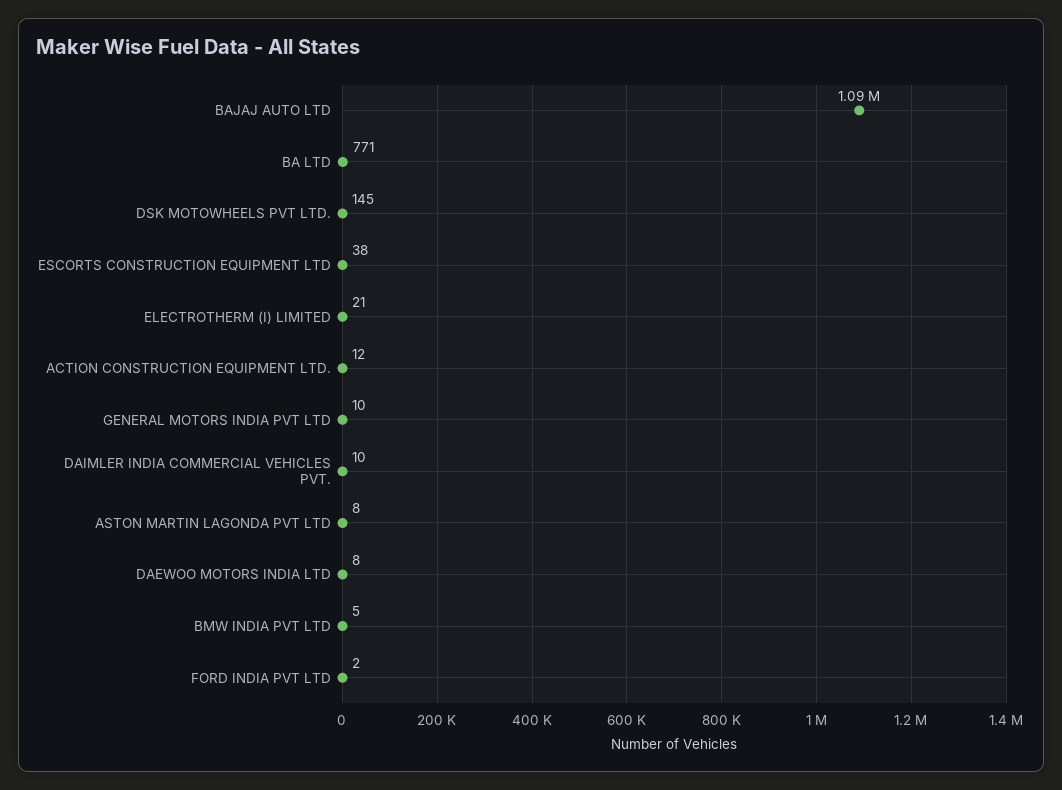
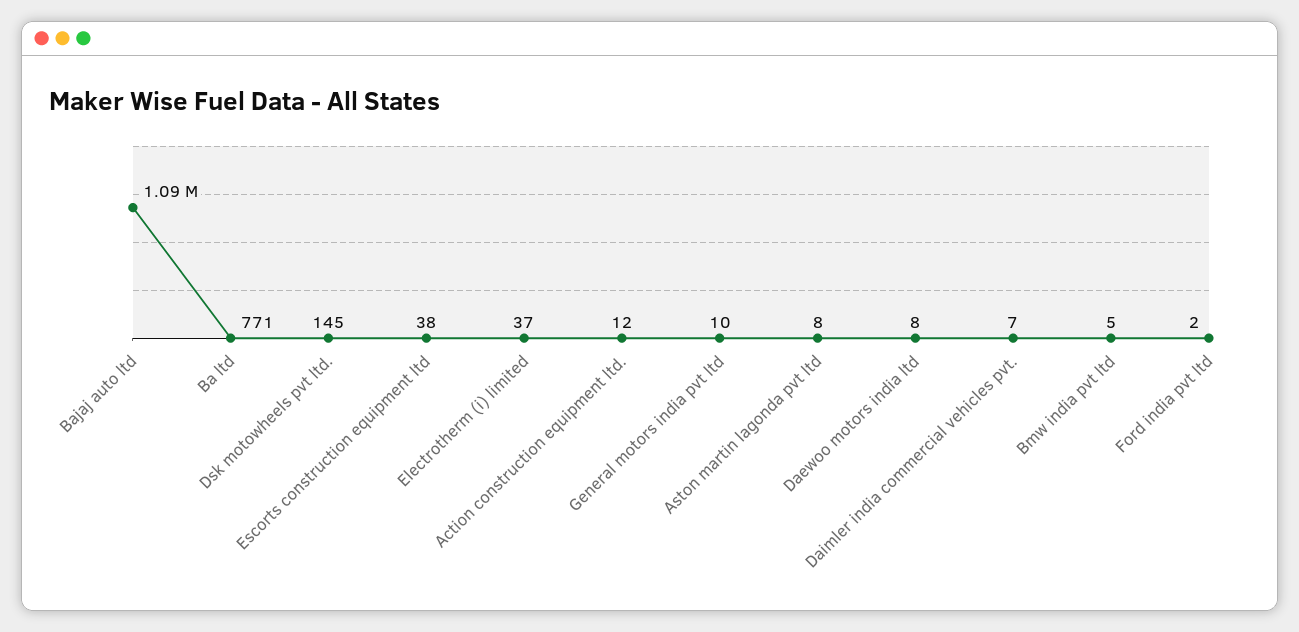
ELECTROTHERM (I) LIMITED: 21 -> 37
DAIMLER INDIA COMMERCIAL VEHICLES PVT.: 10 -> 7

